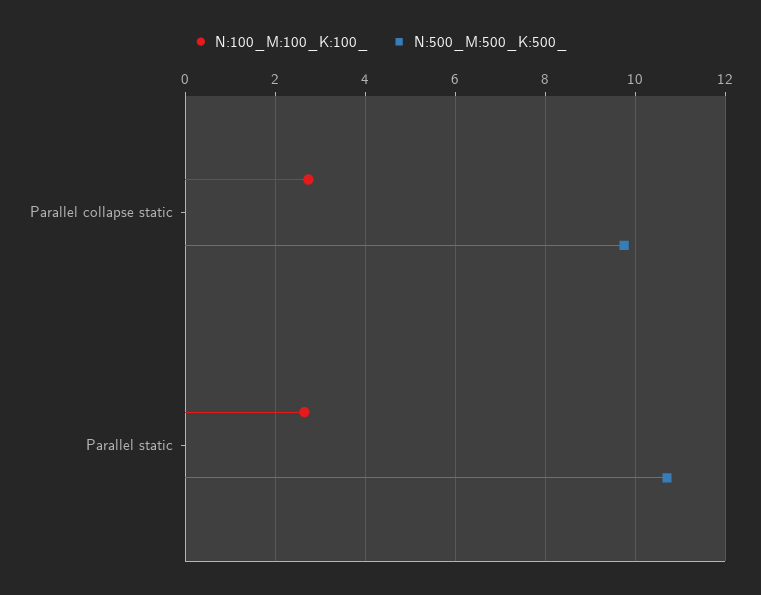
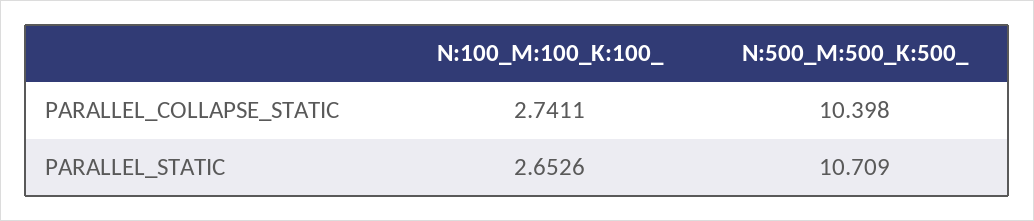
N:500_M:500_K:500_, Parallel collapse static: 9.8 -> 10.398

